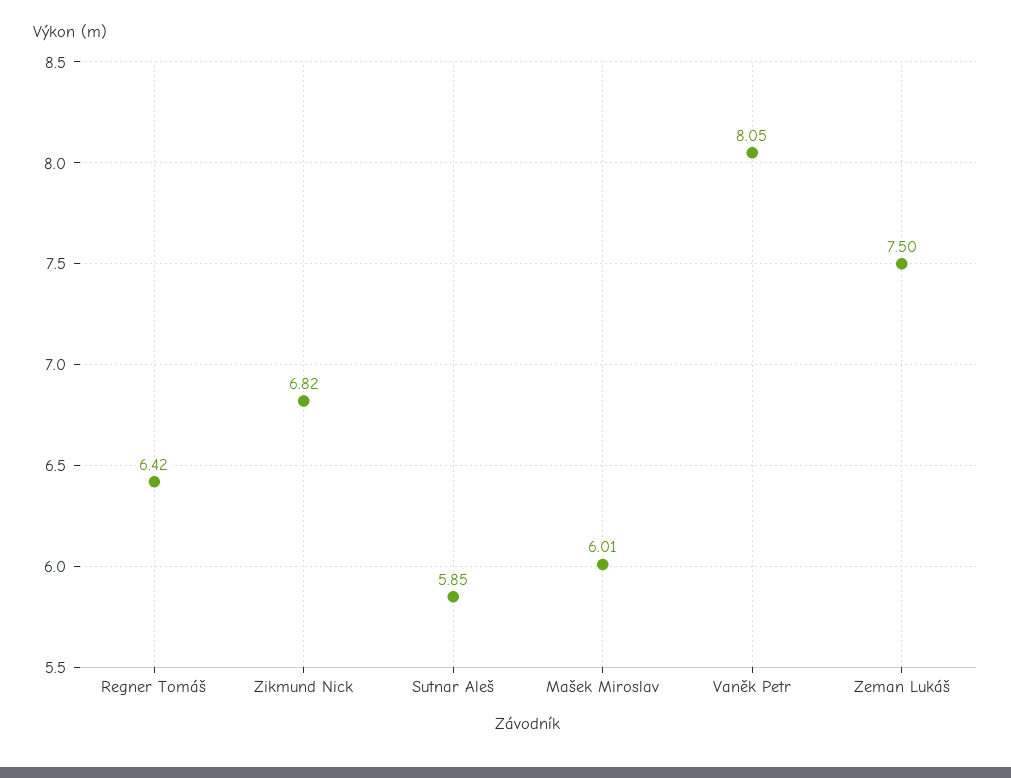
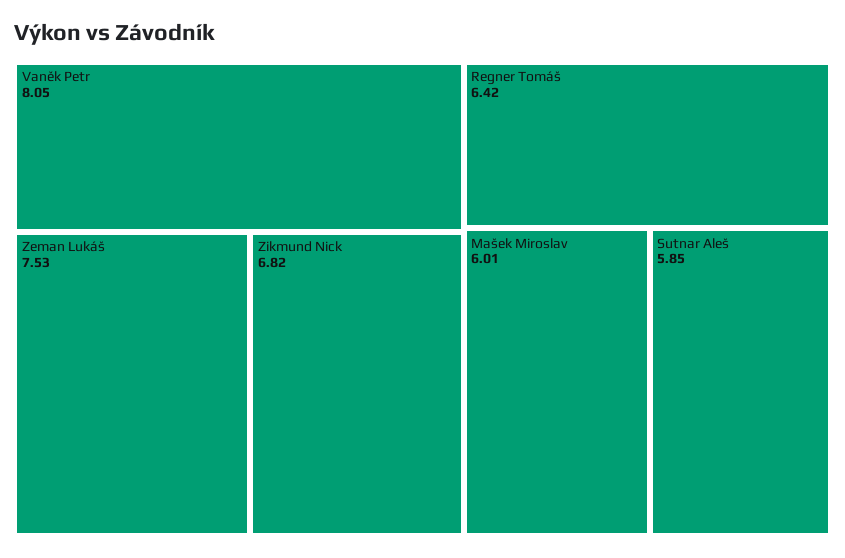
Zeman Lukáš: 7.5 -> 7.53

